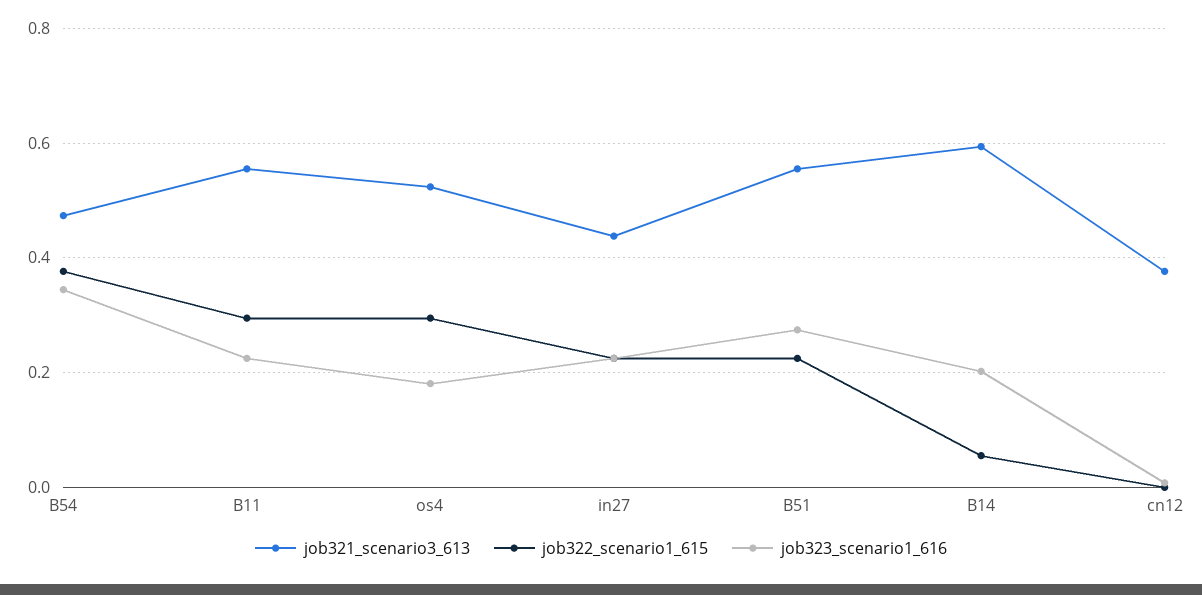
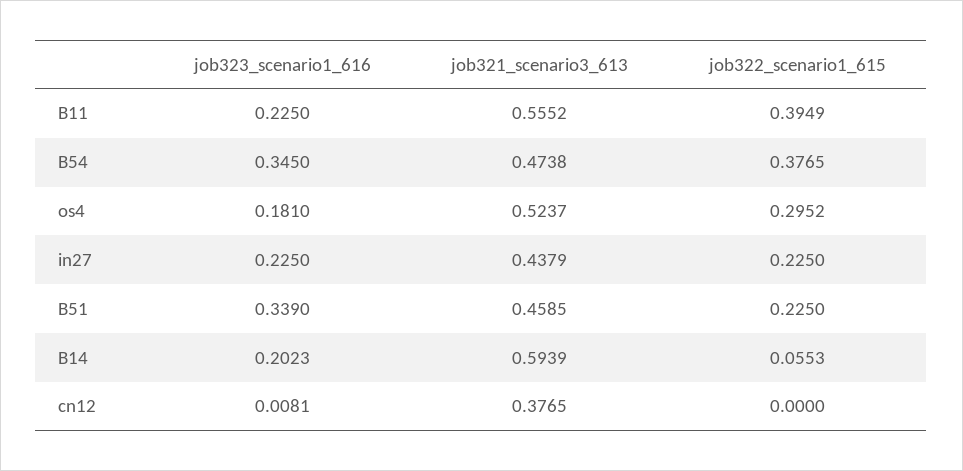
job322_scenario1_615, B11: 0.3 -> 0.3949
job321_scenario3_613, B51: 0.56 -> 0.4585
job323_scenario1_616, B51: 0.28 -> 0.339

